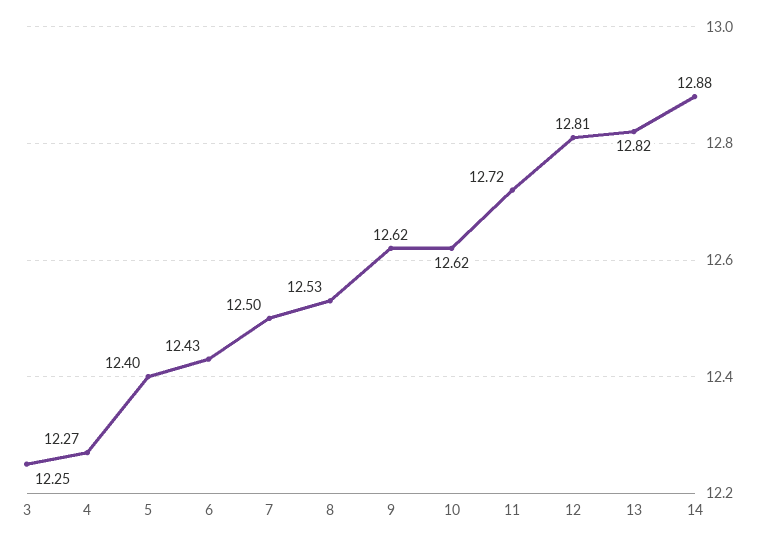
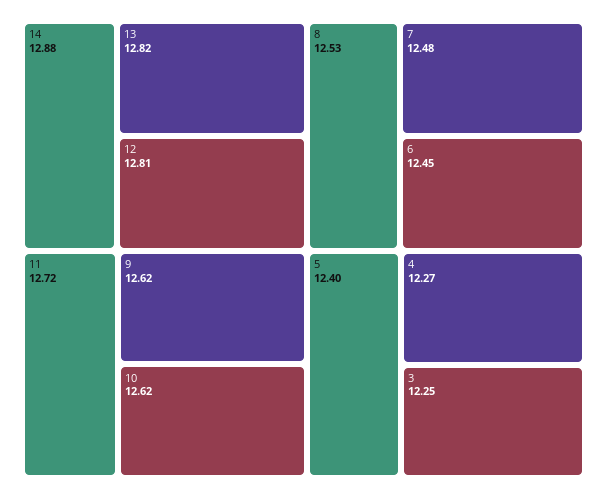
6: 12.43 -> 12.45
7: 12.5 -> 12.48

